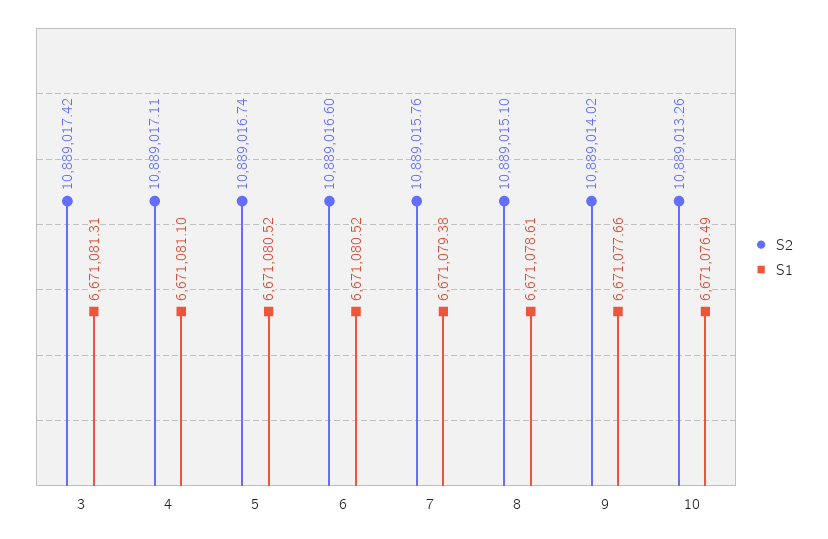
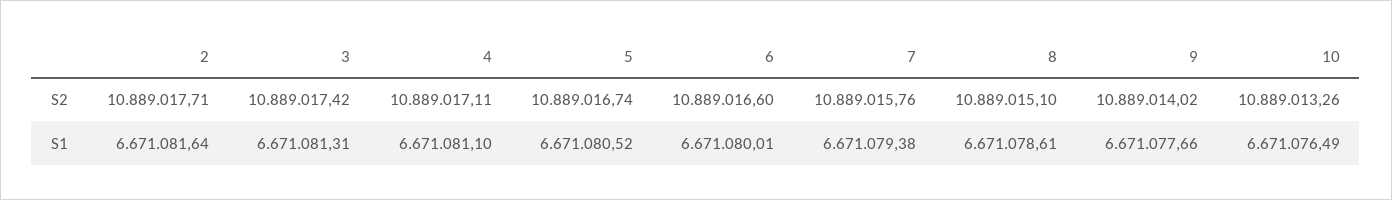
S1, 6: 6671080.52 -> 6671080.01
S2, 2: none -> 10889017.71
S1, 2: none -> 6671081.64

